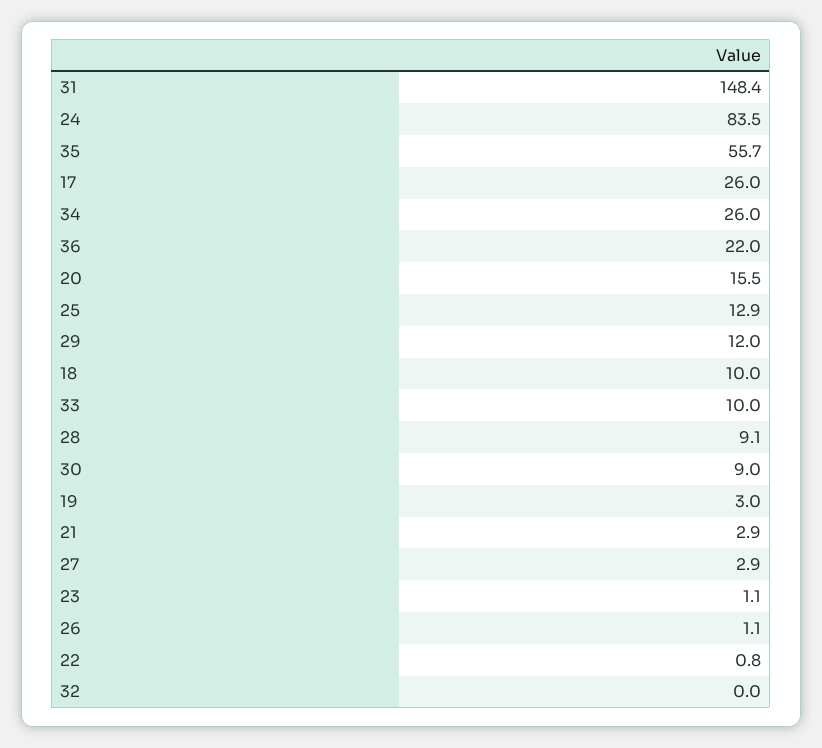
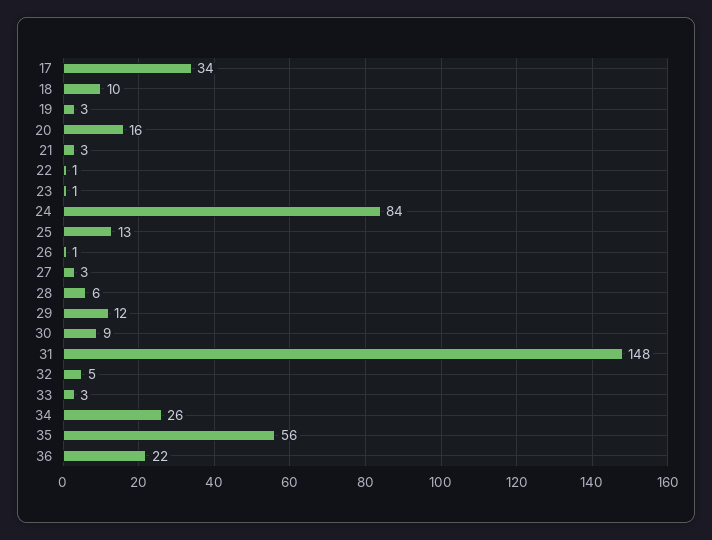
17: 26 -> 34
33: 10 -> 3
28: 9.1 -> 6
32: 0 -> 5

